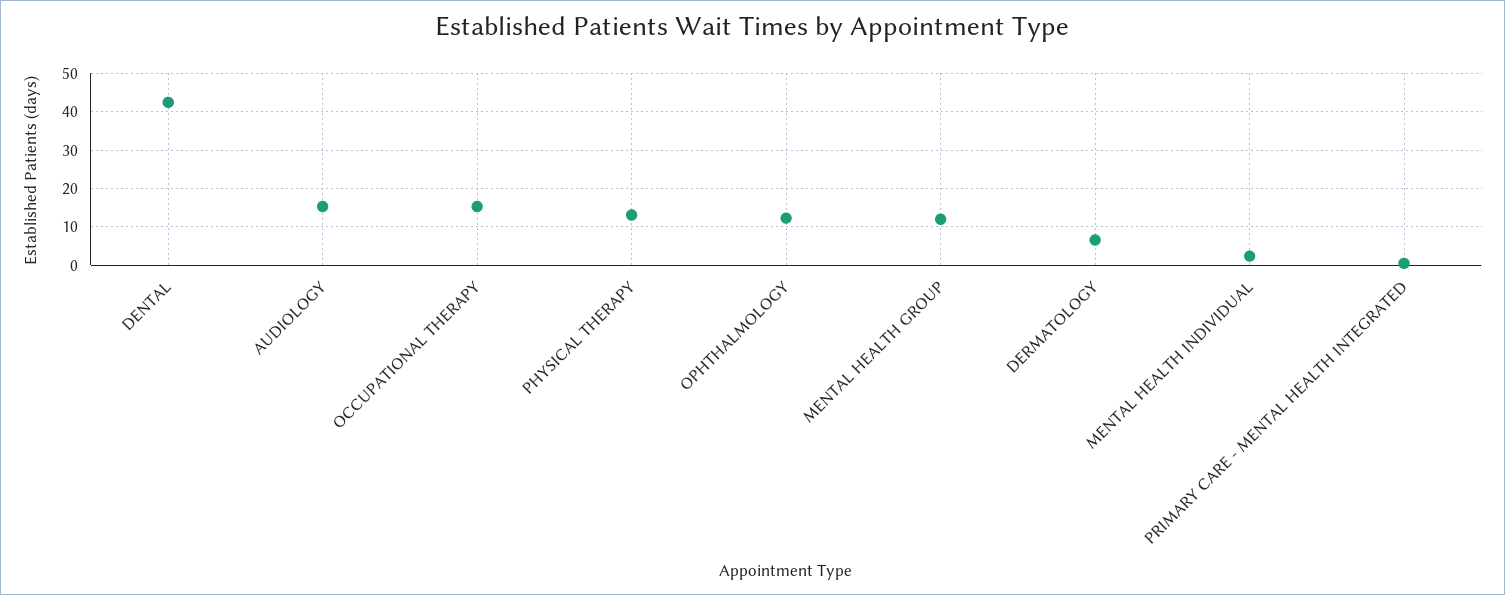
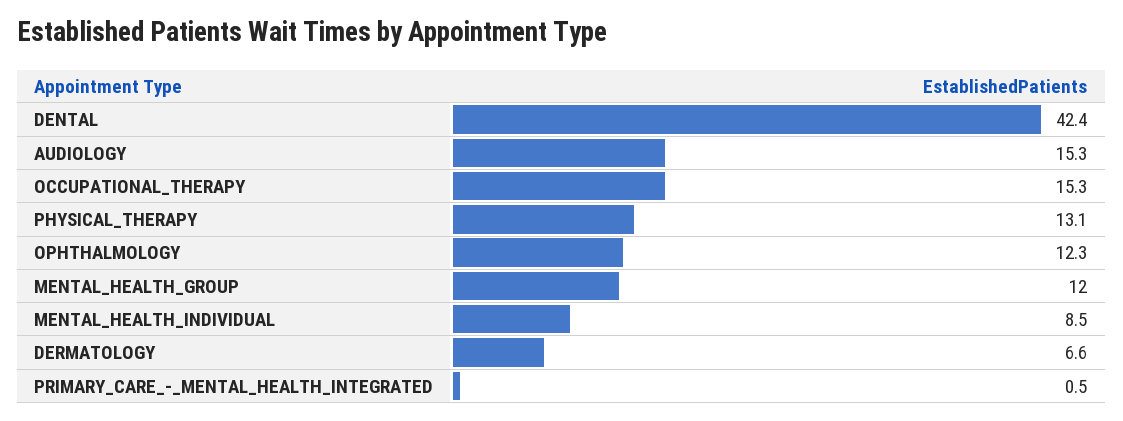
MENTAL HEALTH INDIVIDUAL: 2 -> 8.5

